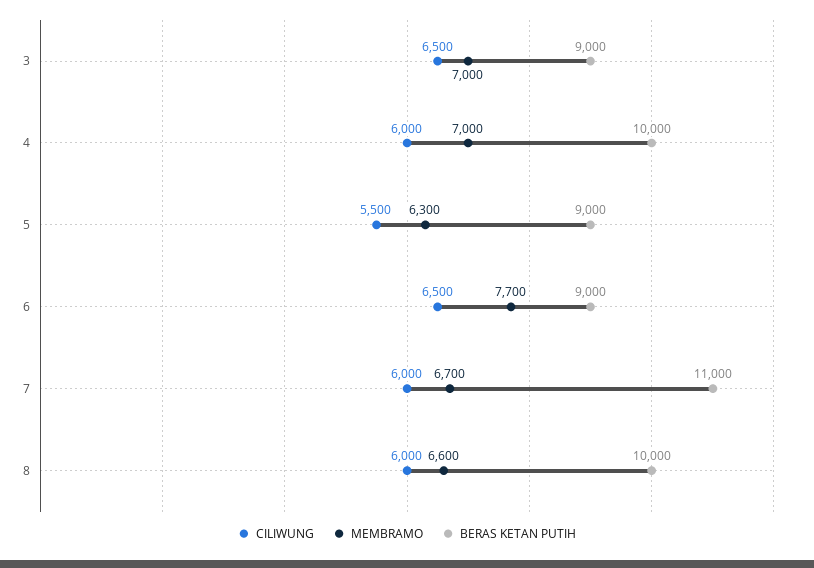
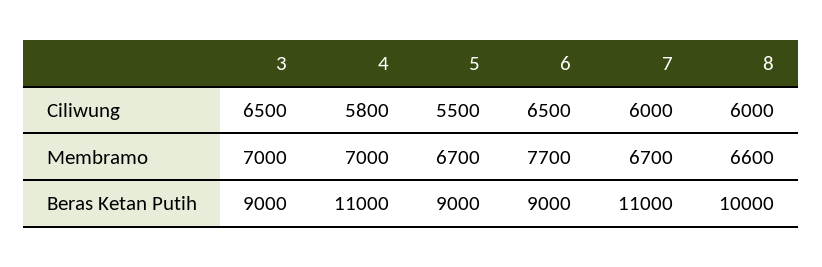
CILIWUNG, 4: 6000 -> 5800
BERAS KETAN PUTIH, 4: 10000 -> 11000
MEMBRAMO, 5: 6300 -> 6700

